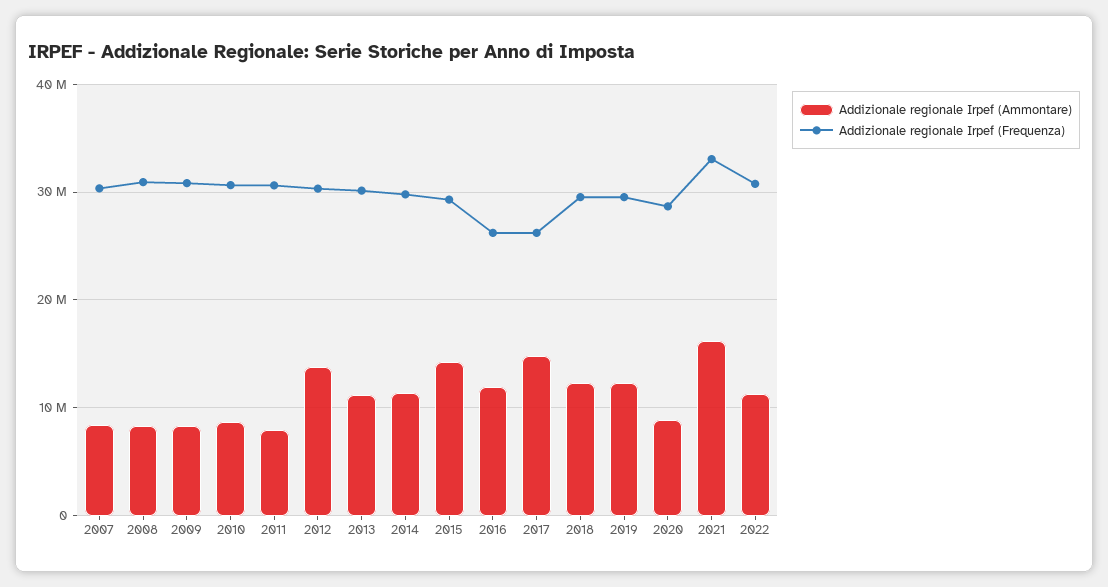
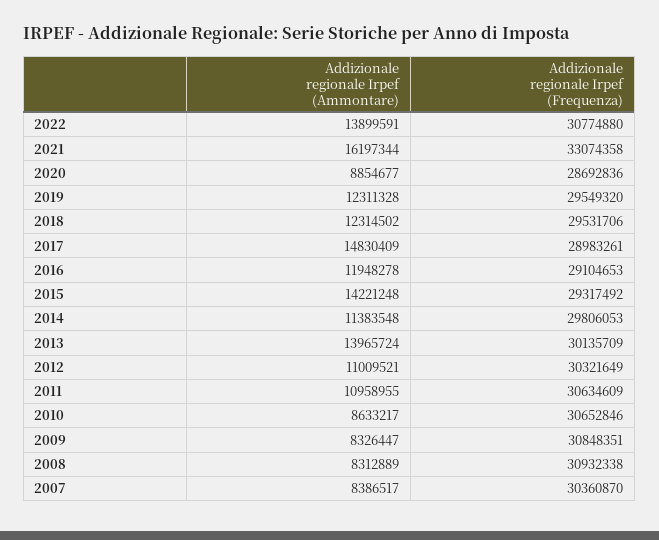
Addizionale regionale Irpef (Ammontare), 2011: 8000000 -> 10958955
Addizionale regionale Irpef (Ammontare), 2012: 14000000 -> 11009521
Addizionale regionale Irpef (Ammontare), 2013: 11000000 -> 13965724
Addizionale regionale Irpef (Frequenza), 2016: 26000000 -> 29104653
Addizionale regionale Irpef (Frequenza), 2017: 26000000 -> 28983261
Addizionale regionale Irpef (Ammontare), 2022: 11000000 -> 13899591

